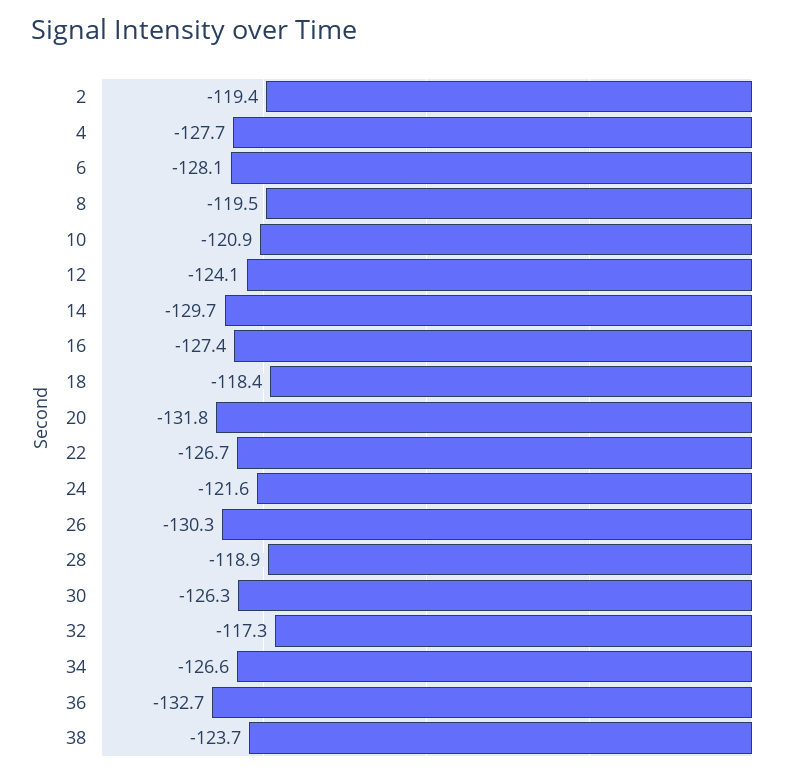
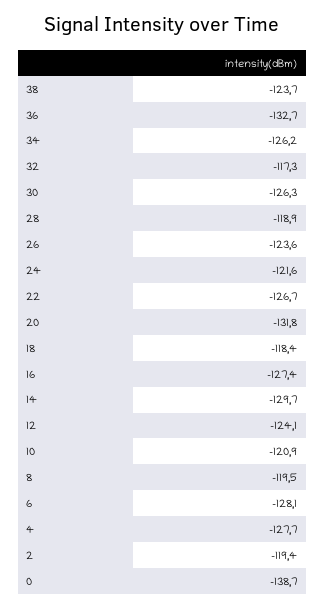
26: -130.3 -> -123.6
34: -126.6 -> -126.2
0: none -> -138.7

